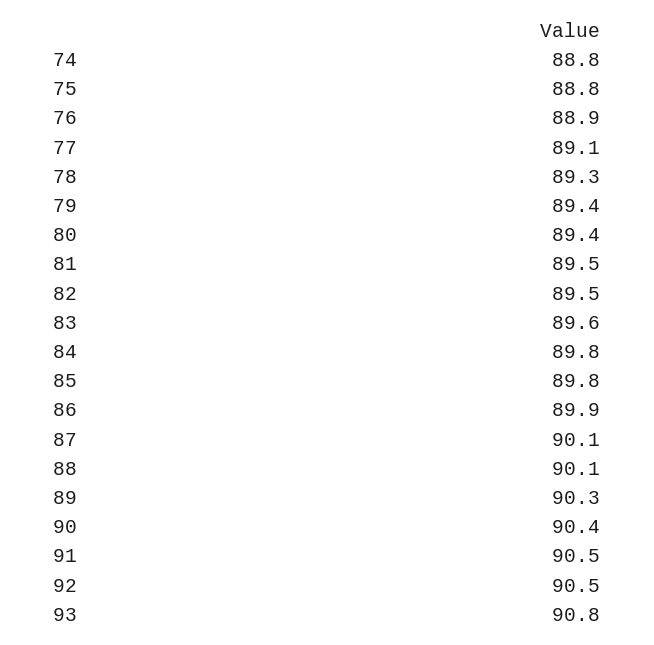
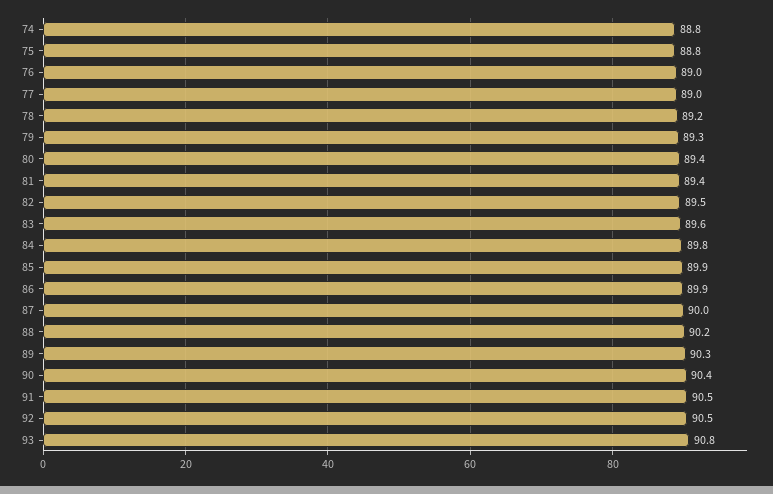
76: 88.9 -> 89
77: 89.1 -> 89
78: 89.3 -> 89.2
79: 89.4 -> 89.3
81: 89.5 -> 89.4
85: 89.8 -> 89.9
87: 90.1 -> 90
88: 90.1 -> 90.2

